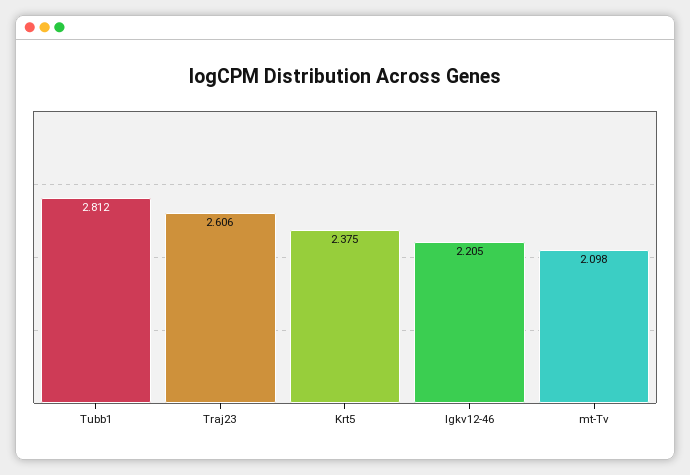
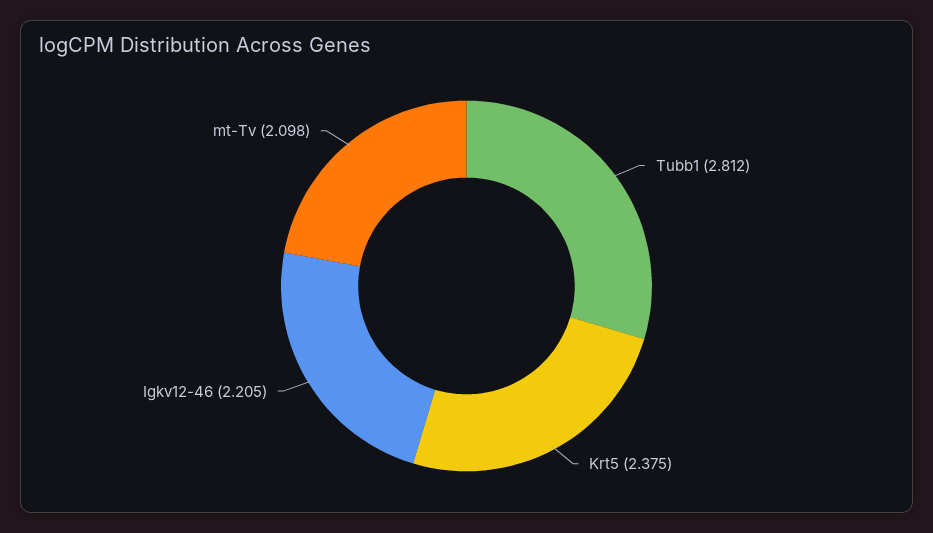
Traj23: 2.606 -> none

